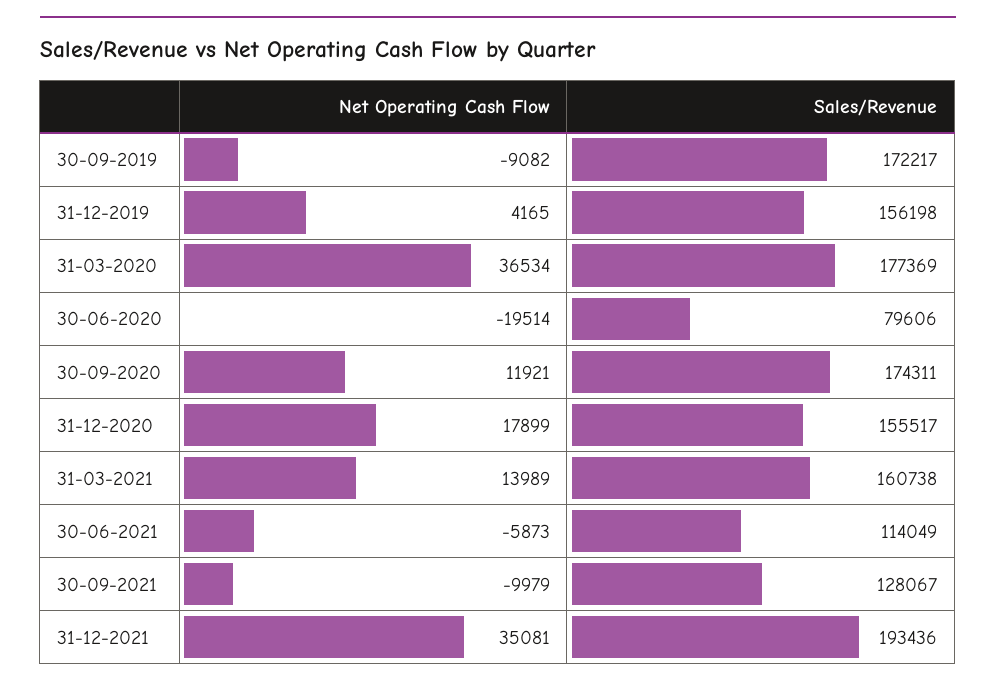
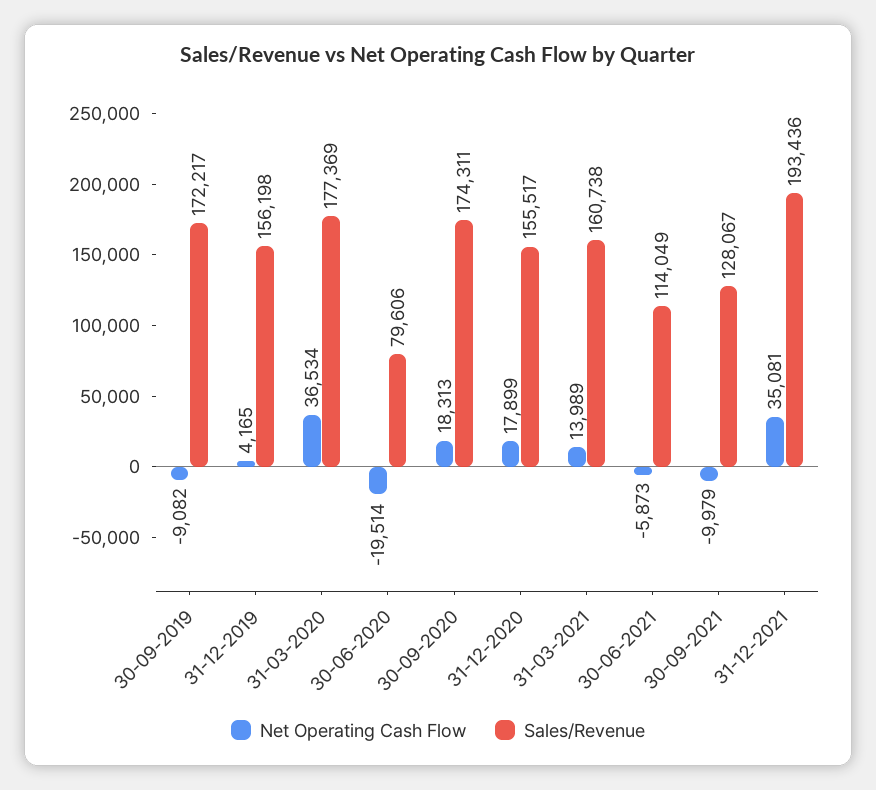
Net Operating Cash Flow, 30-09-2020: 11921 -> 18313

